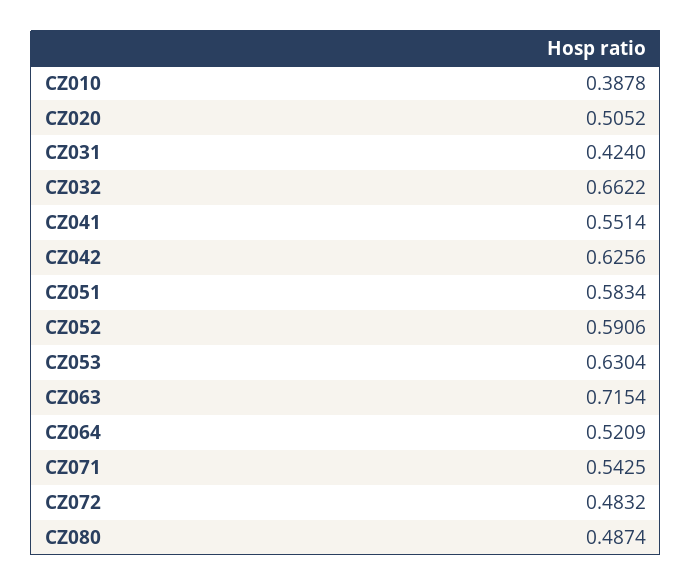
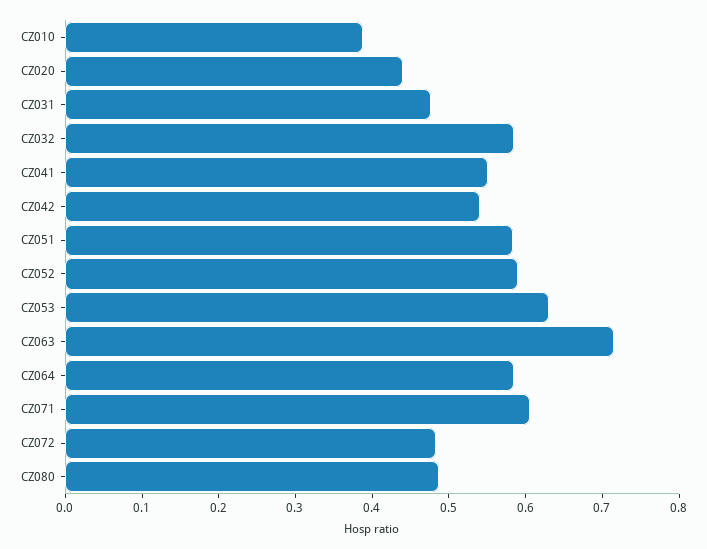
CZ020: 0.5052 -> 0.44
CZ031: 0.424 -> 0.48
CZ032: 0.6622 -> 0.58
CZ042: 0.6256 -> 0.54
CZ064: 0.5209 -> 0.58
CZ071: 0.5425 -> 0.6

